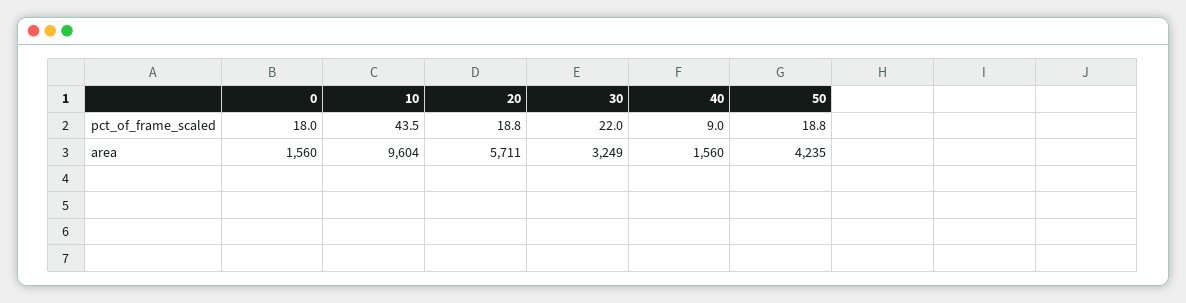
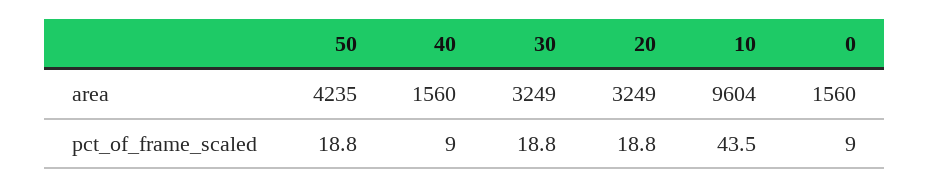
0, pct_of_frame_scaled: 18 -> 9
30, pct_of_frame_scaled: 22 -> 18.8
20, area: 5711 -> 3249

